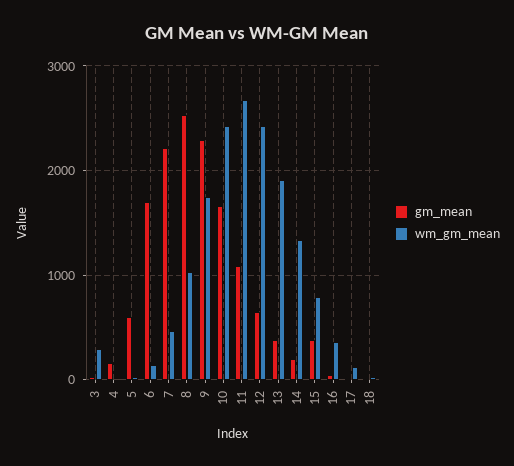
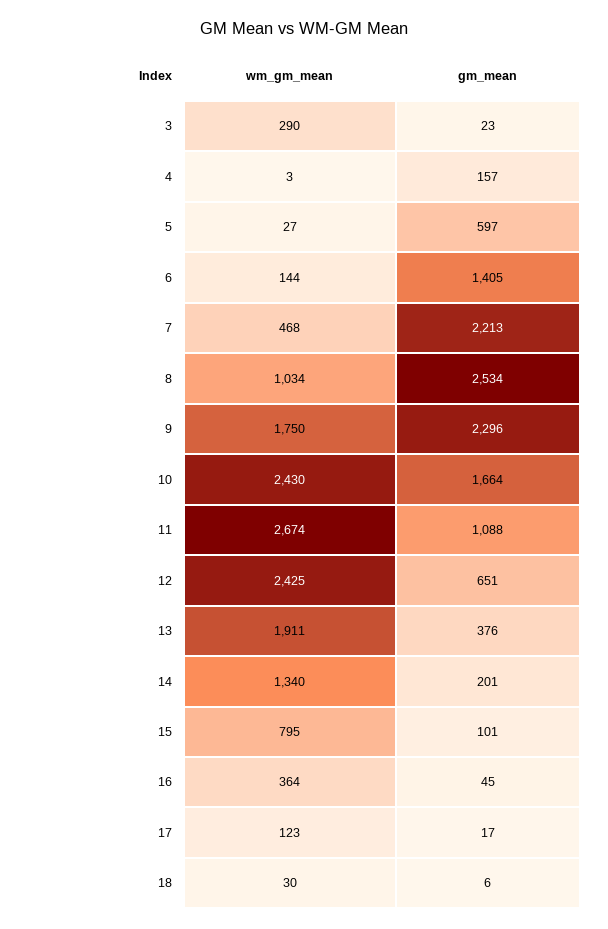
gm_mean, 6: 1700 -> 1405
gm_mean, 15: 400 -> 101

